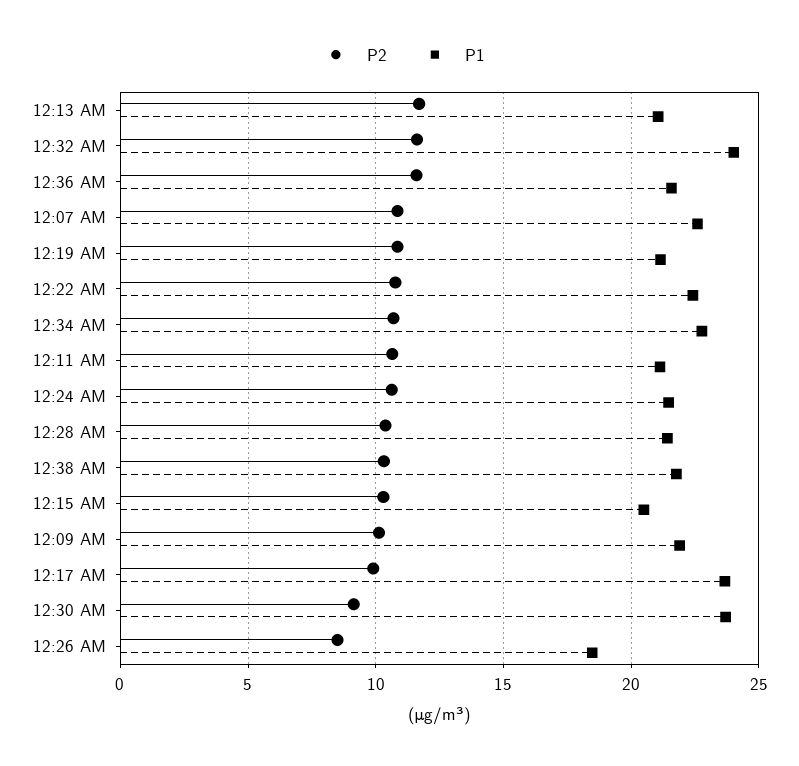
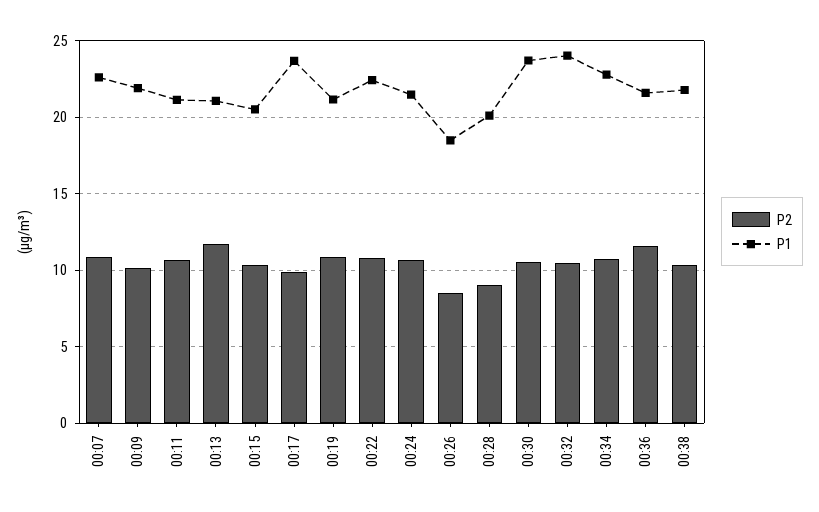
P2, 12:32 AM: 11.5 -> 10.5
P2, 12:28 AM: 10.5 -> 9
P1, 12:28 AM: 21.5 -> 20
P2, 12:30 AM: 9 -> 10.5

